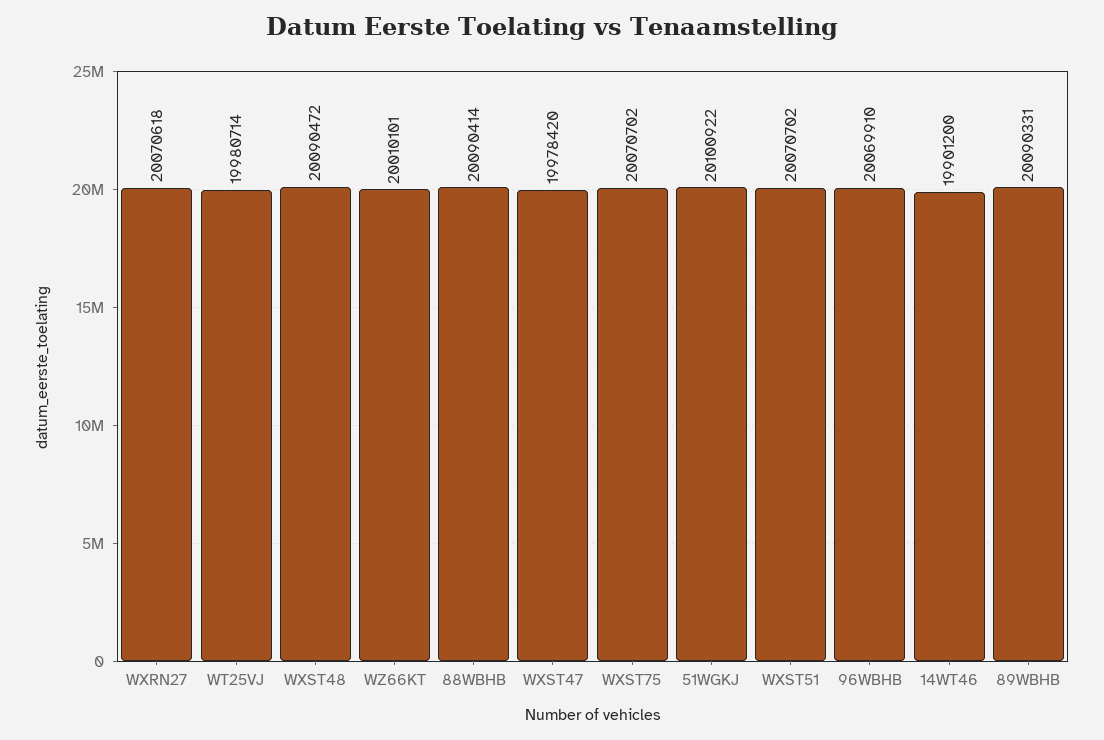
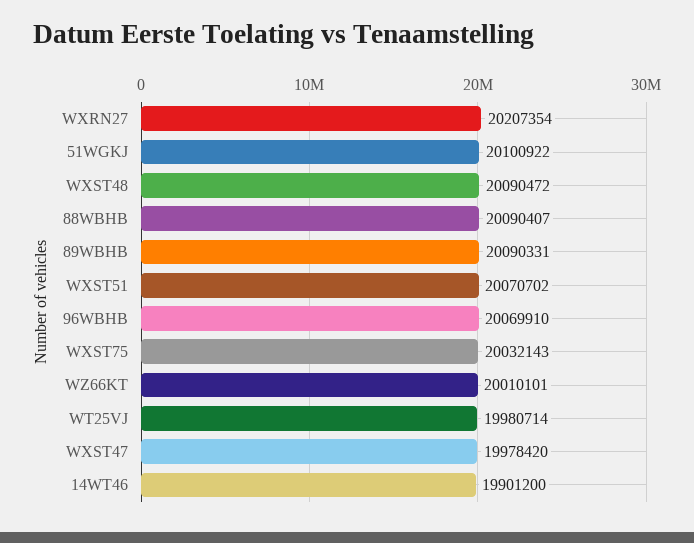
WXRN27: 20070618 -> 20207354
88WBHB: 20090414 -> 20090407
WXST75: 20070702 -> 20032143

